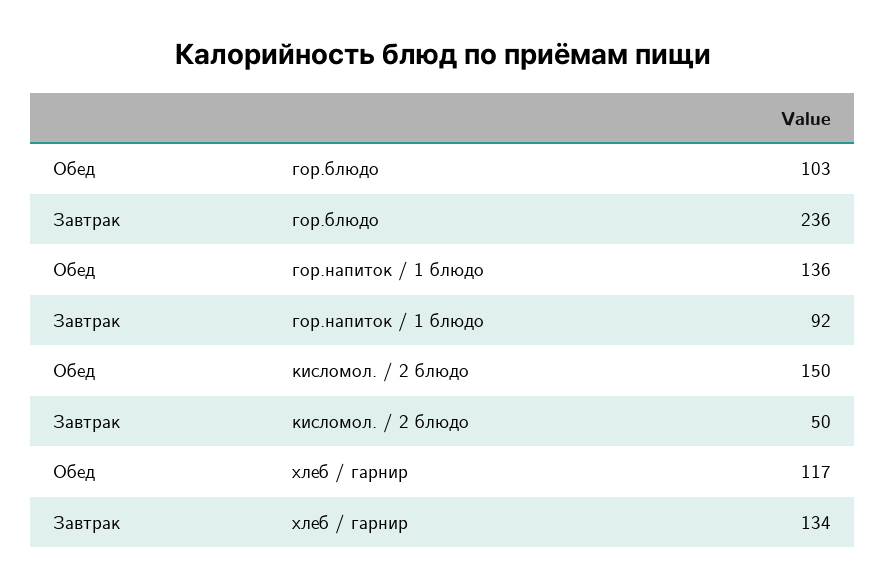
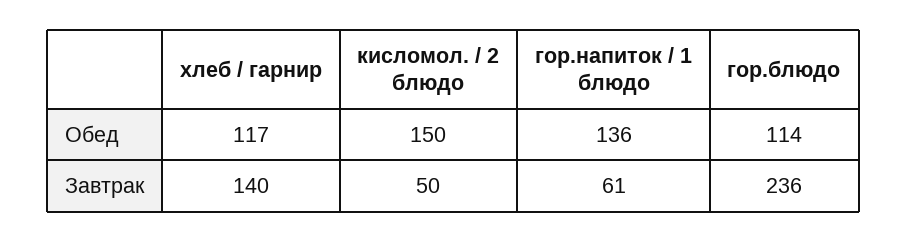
Обед, гор.блюдо: 103 -> 114
Завтрак, гор.напиток / 1 блюдо: 92 -> 61
Завтрак, хлеб / гарнир: 134 -> 140

